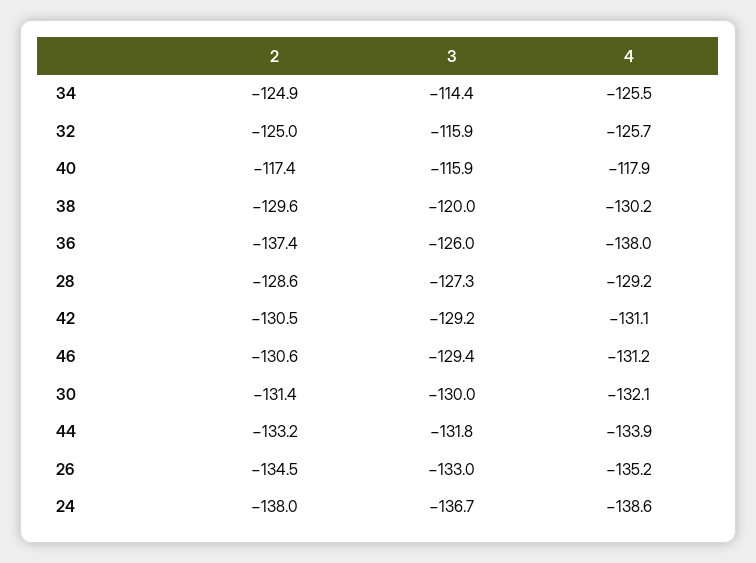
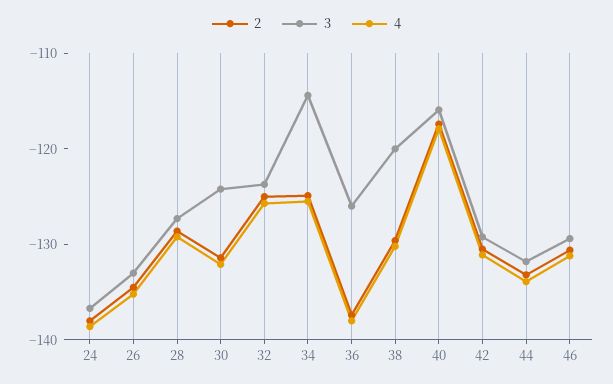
3, 32: -115.9 -> -124
3, 30: -130 -> -124

